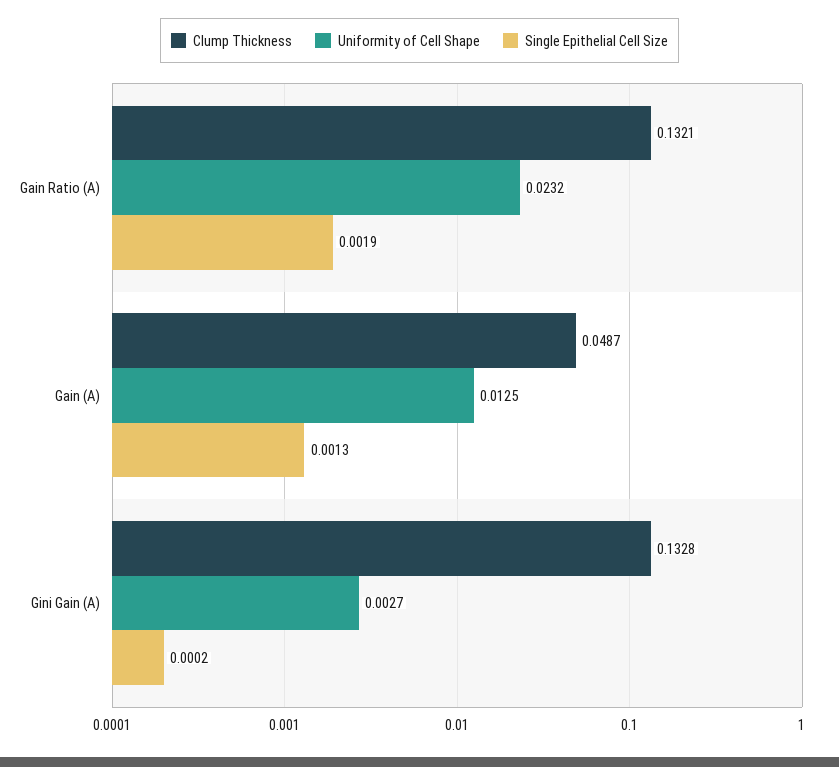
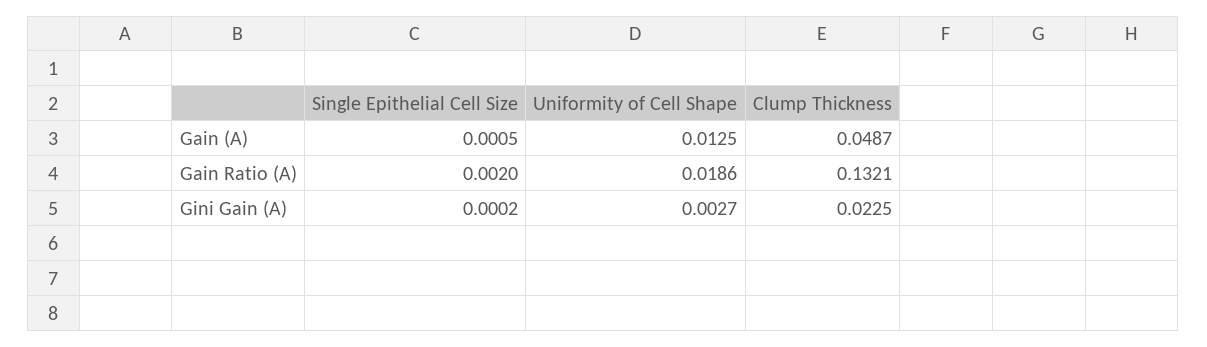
Uniformity of Cell Shape, Gain Ratio (A): 0.0232 -> 0.0186
Single Epithelial Cell Size, Gain Ratio (A): 0.0019 -> 0.002
Single Epithelial Cell Size, Gain (A): 0.0013 -> 0.0005
Clump Thickness, Gini Gain (A): 0.1328 -> 0.0225

